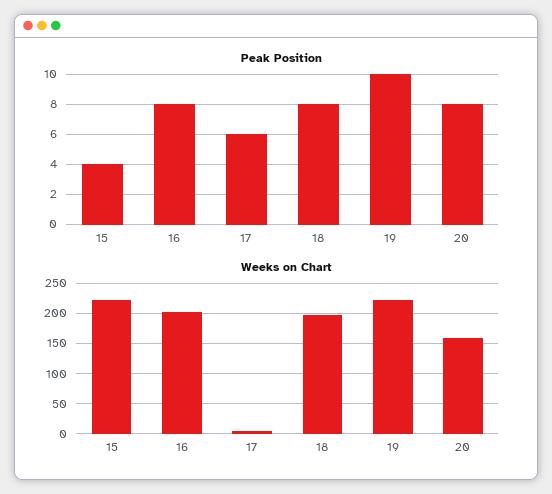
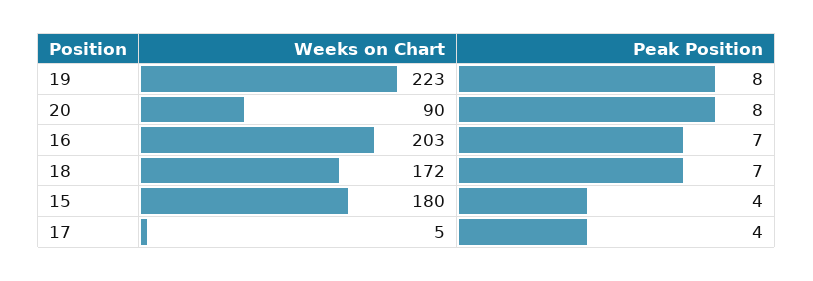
Peak Position, 16: 8 -> 7
Peak Position, 17: 6 -> 4
Peak Position, 18: 8 -> 7
Peak Position, 19: 10 -> 8
Weeks on Chart, 15: 220 -> 180
Weeks on Chart, 18: 200 -> 172
Weeks on Chart, 20: 160 -> 90

